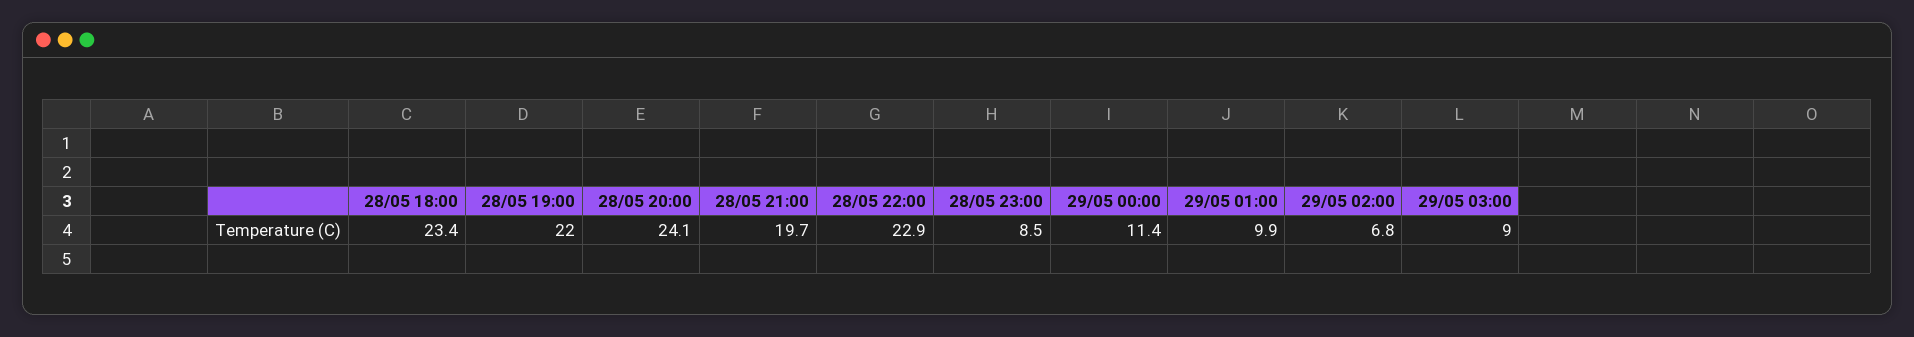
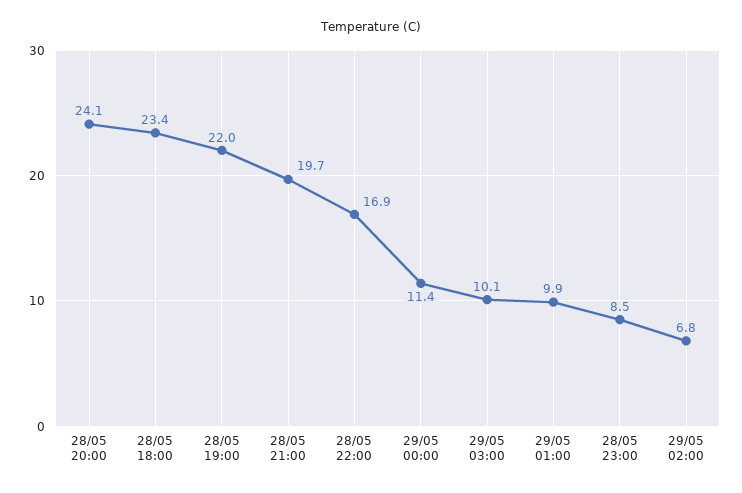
28/05 22:00: 22.9 -> 16.9
29/05 03:00: 9 -> 10.1

